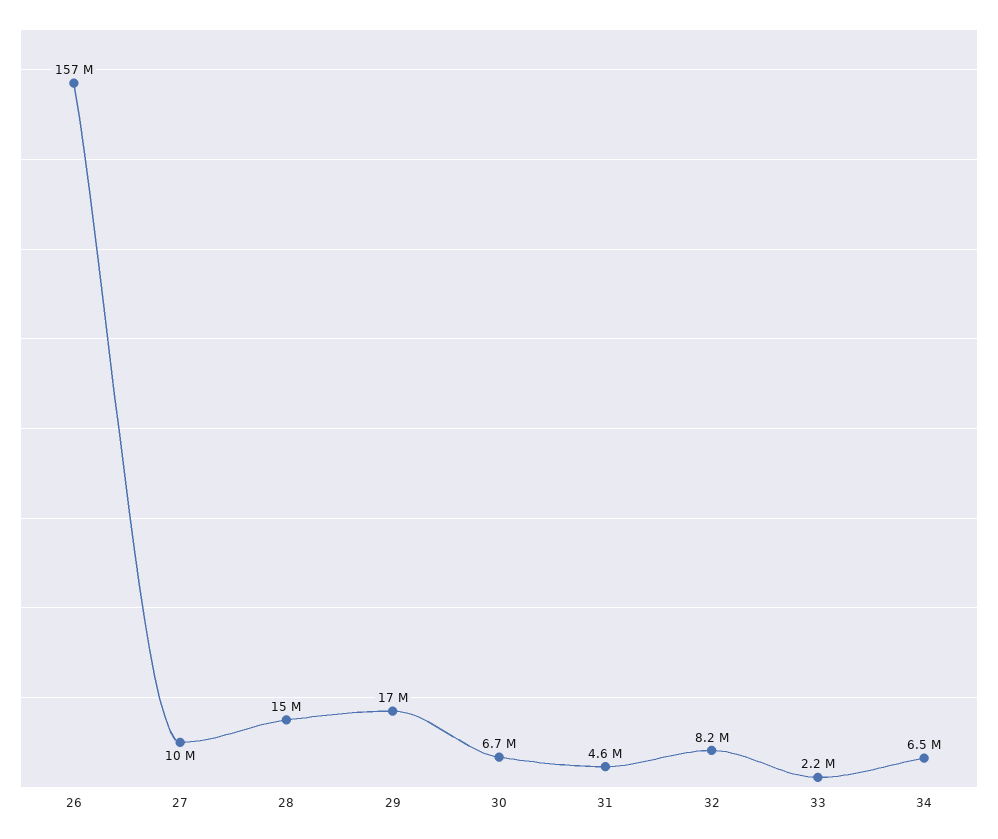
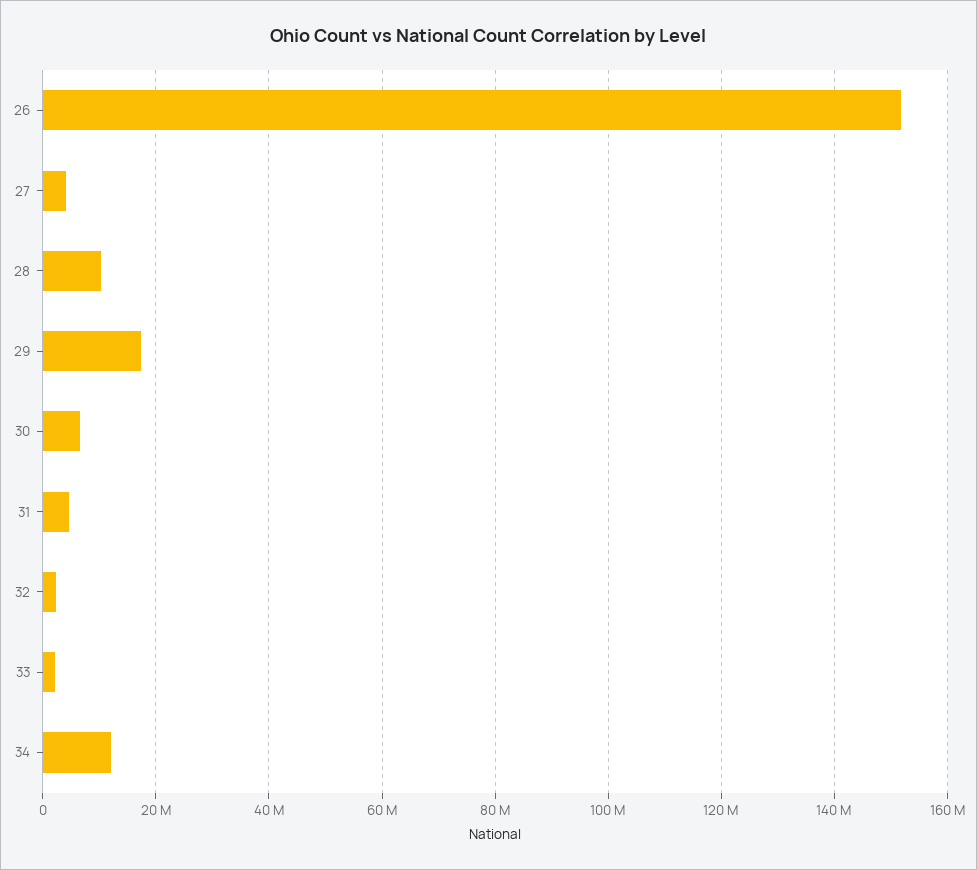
26: 157000000 -> 152000000
27: 10000000 -> 4000000
28: 15000000 -> 10000000
32: 8200000 -> 2000000
34: 6500000 -> 12000000

